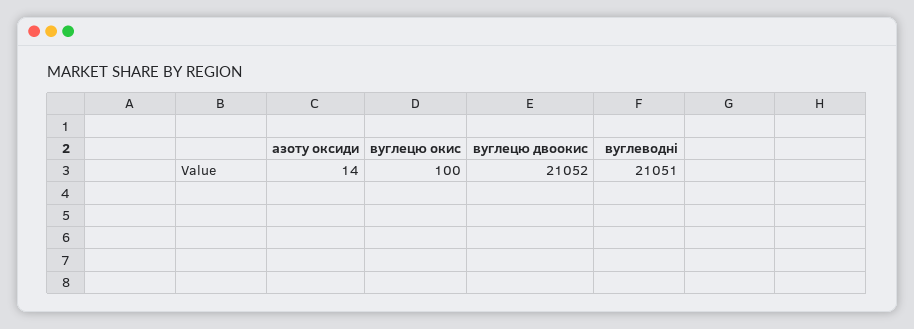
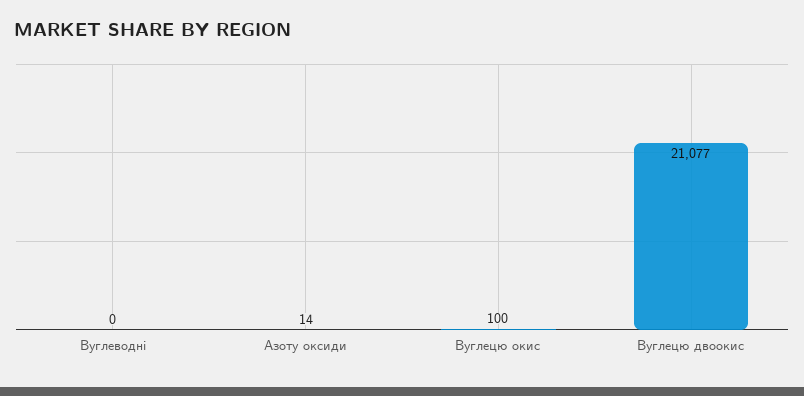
вуглецю двоокис: 21052 -> 21077
вуглеводні: 21051 -> 0

